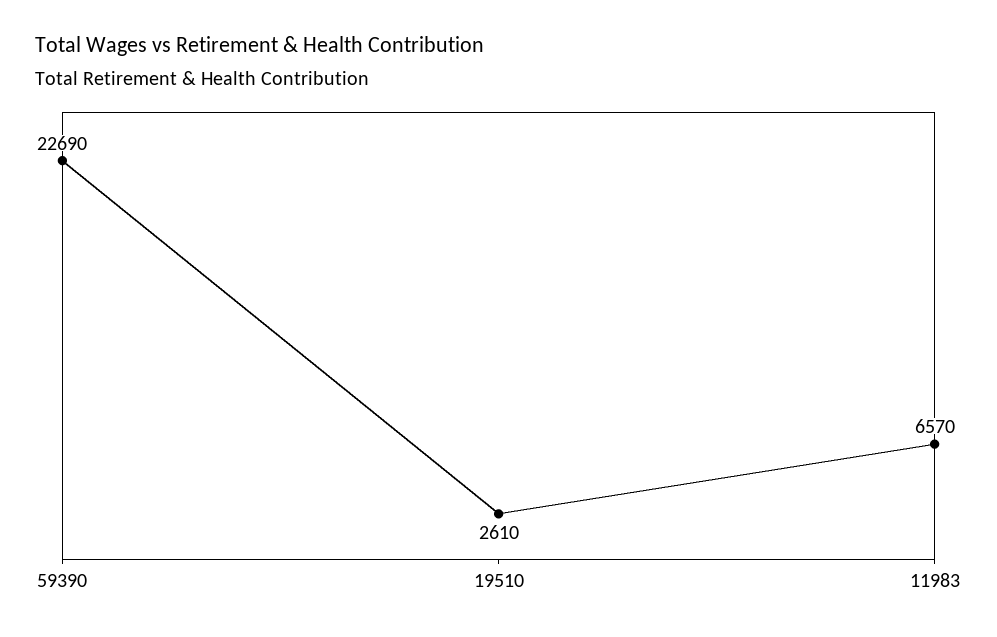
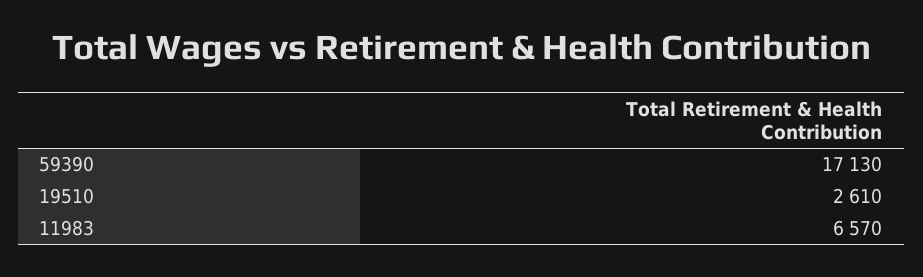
59390: 22690 -> 17130

